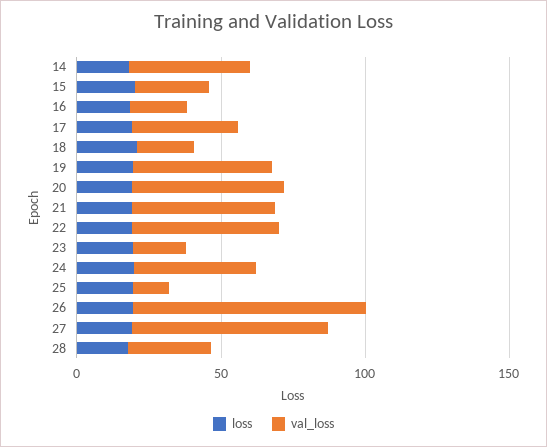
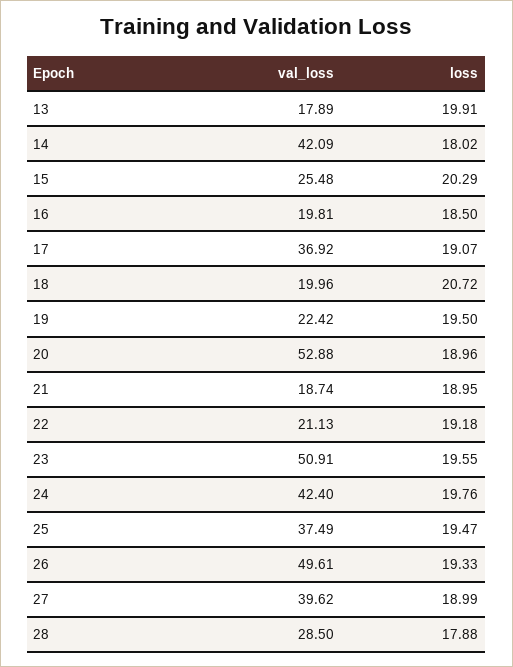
val_loss, 19: 50 -> 22.42
val_loss, 21: 50 -> 18.74
val_loss, 22: 50 -> 21.13
val_loss, 23: 20 -> 50.91
val_loss, 25: 10 -> 37.49
val_loss, 26: 80 -> 49.61
val_loss, 27: 70 -> 39.62
val_loss, 13: none -> 17.89
loss, 13: none -> 19.91

